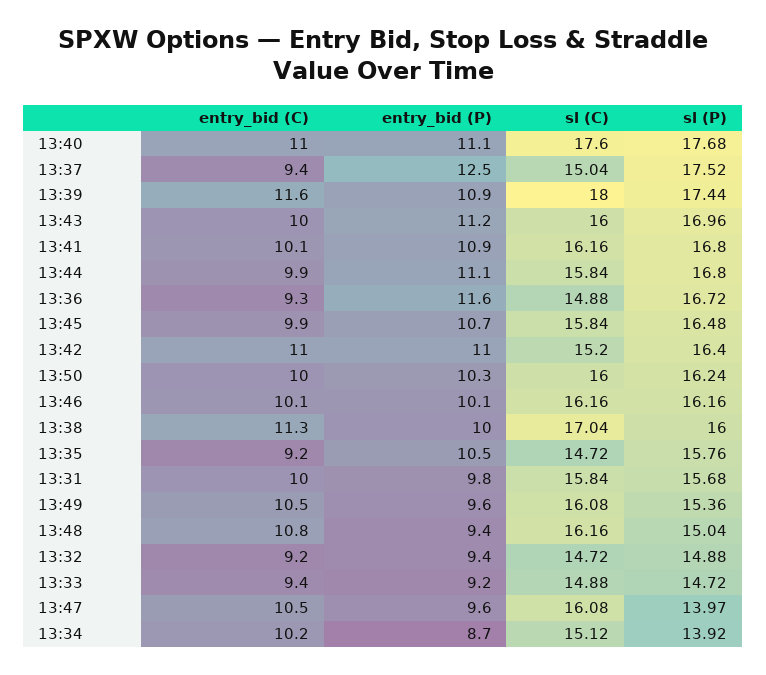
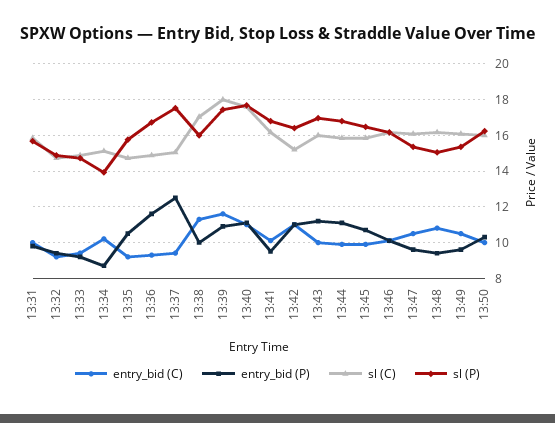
entry_bid (P), 13:41: 10.9 -> 9.5
sl (P), 13:47: 13.97 -> 15.5

